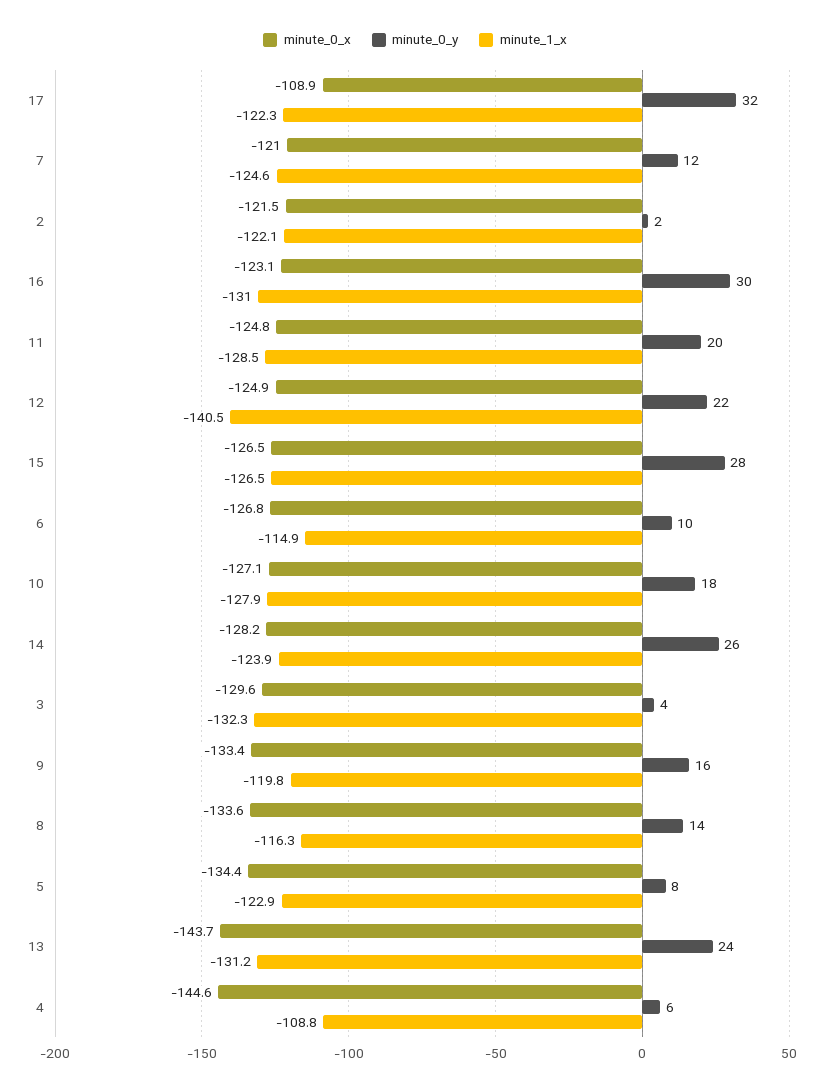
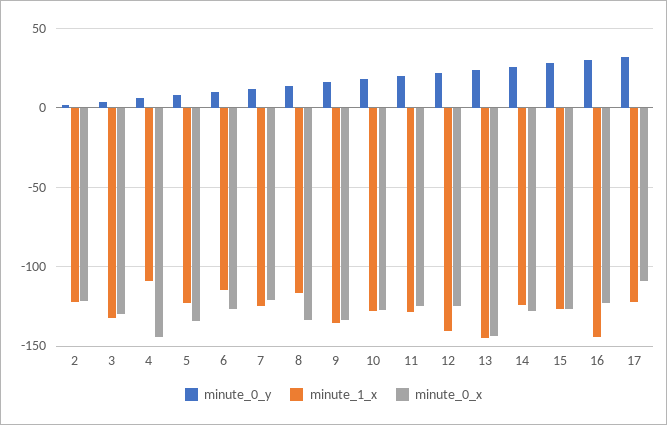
minute_1_x, 16: -131 -> -145
minute_1_x, 9: -119.8 -> -135
minute_1_x, 13: -131.2 -> -145

